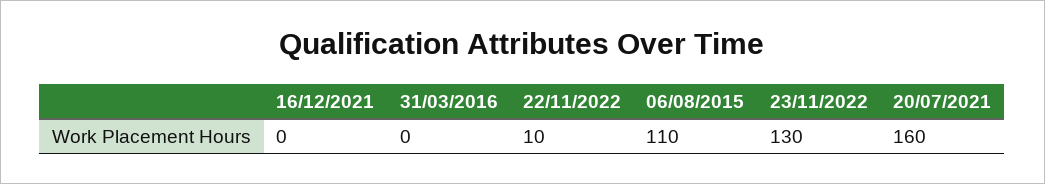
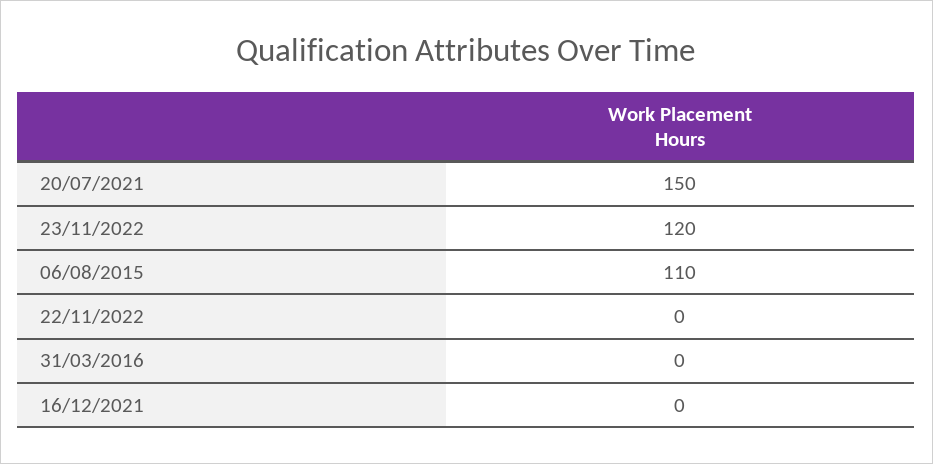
22/11/2022: 10 -> 0
23/11/2022: 130 -> 120
20/07/2021: 160 -> 150

